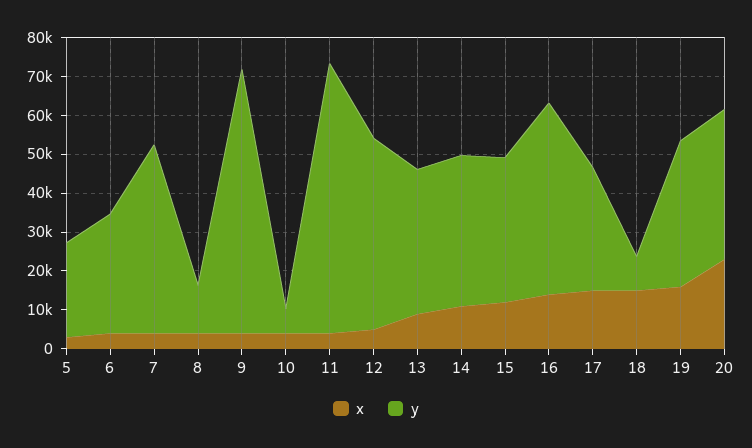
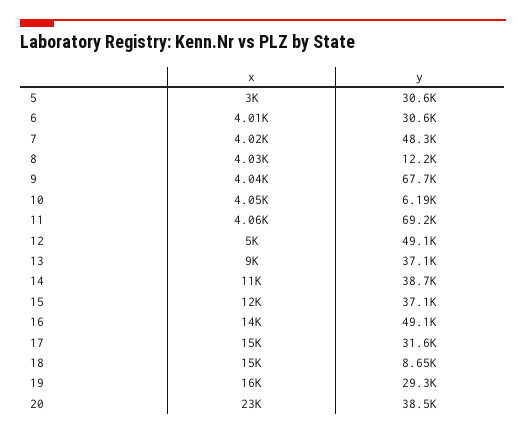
y, 5: 25000 -> 30600
y, 19: 37500 -> 29300

